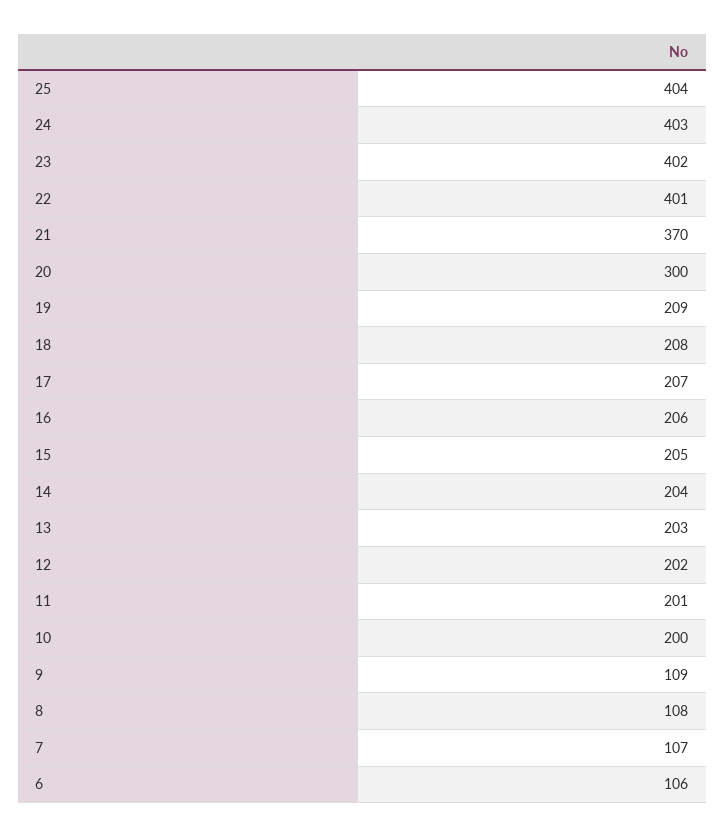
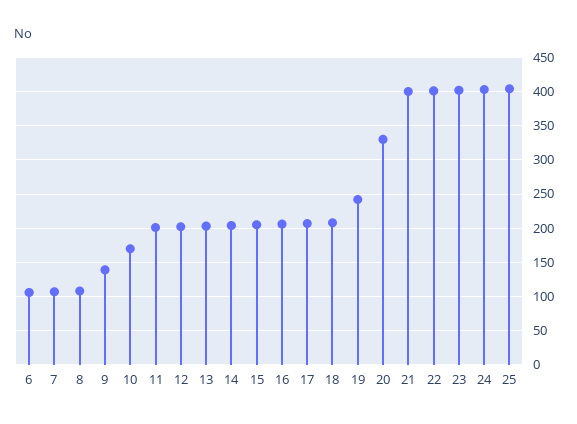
21: 370 -> 400
20: 300 -> 330
19: 209 -> 240
10: 200 -> 170
9: 109 -> 140

